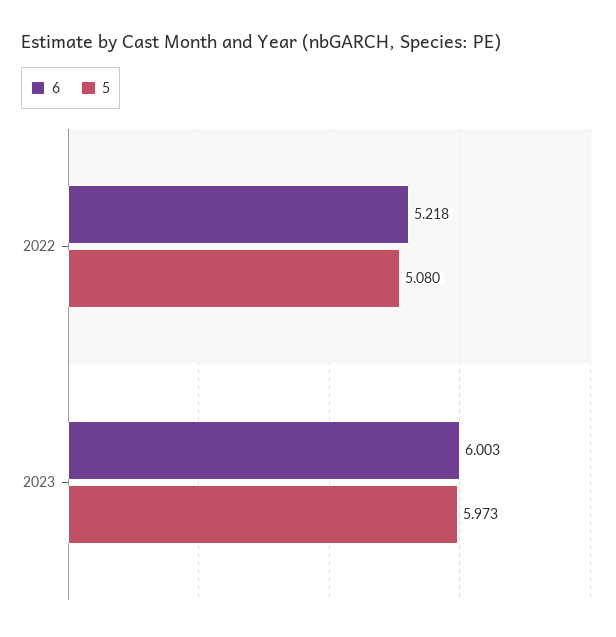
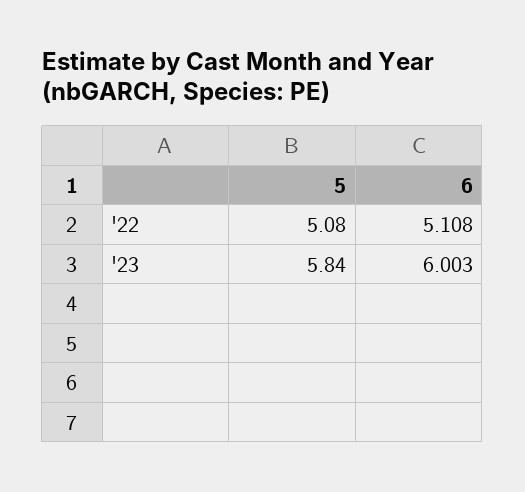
6, 2022: 5.218 -> 5.108
5, 2023: 5.973 -> 5.84

